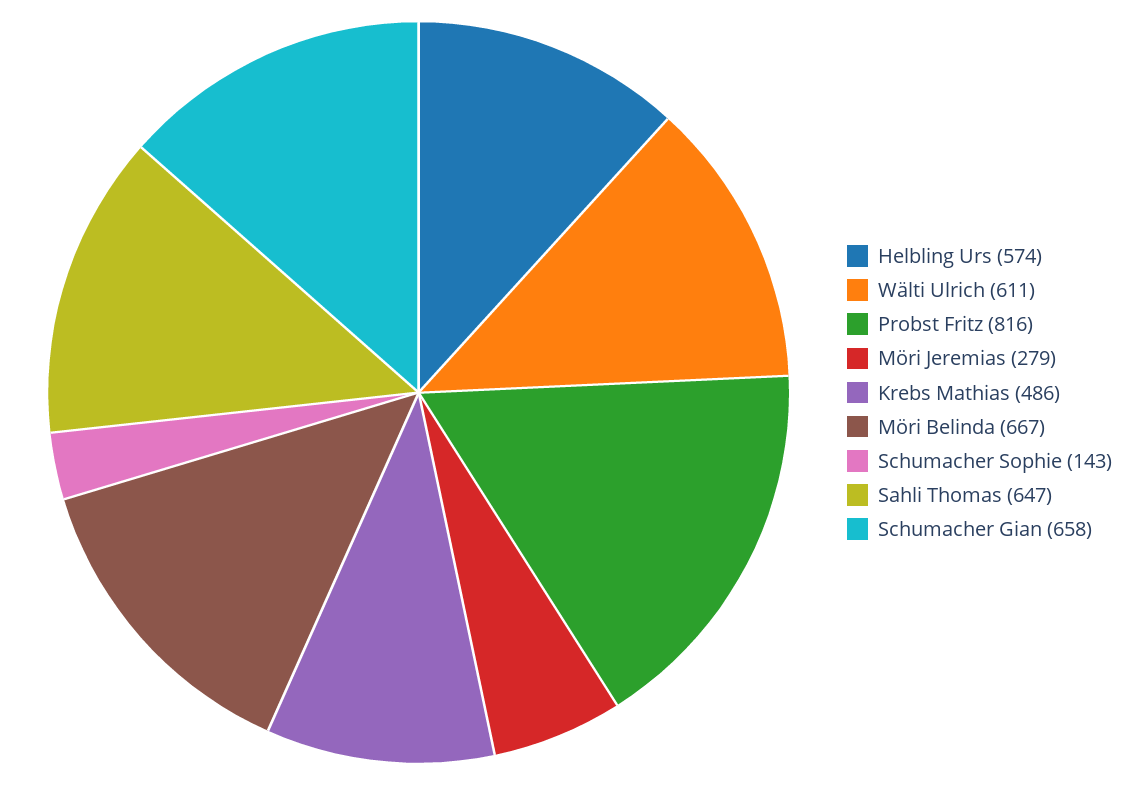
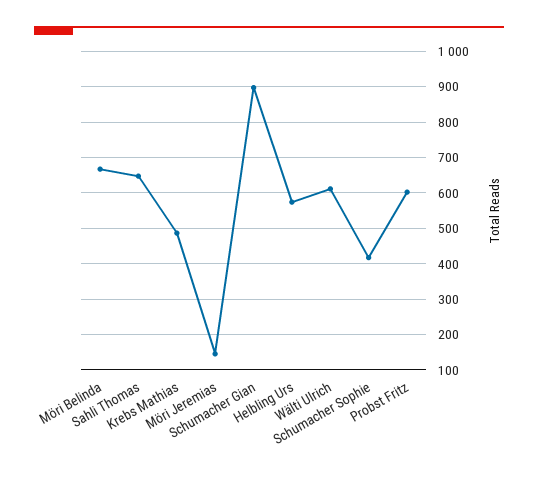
Probst Fritz: 816 -> 600
Möri Jeremias: 279 -> 140
Schumacher Sophie: 143 -> 420
Schumacher Gian: 658 -> 900

